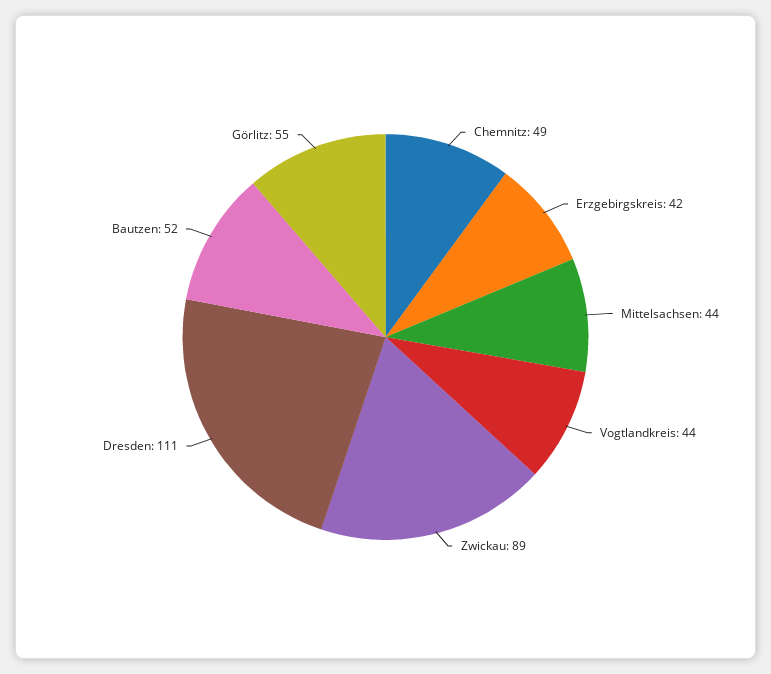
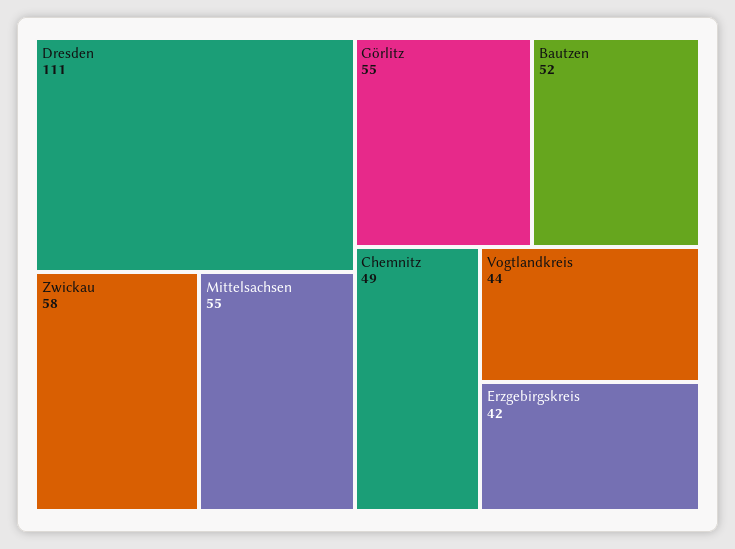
Mittelsachsen: 44 -> 55
Zwickau: 89 -> 58

